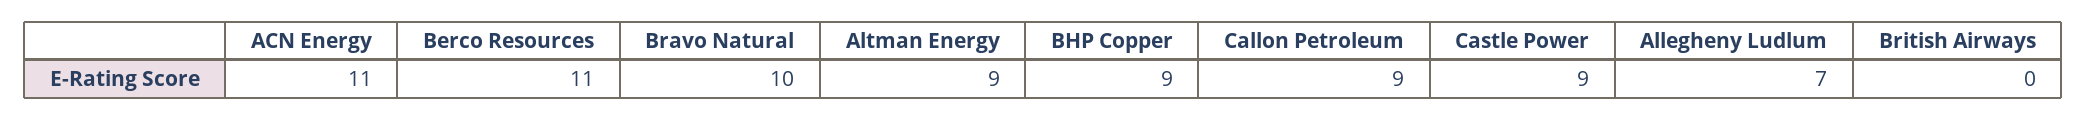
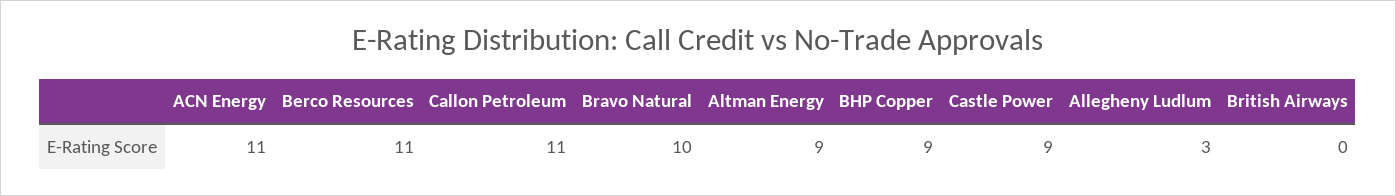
Callon Petroleum: 9 -> 11
Allegheny Ludlum: 7 -> 3

